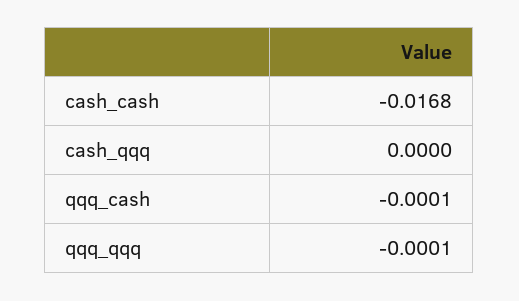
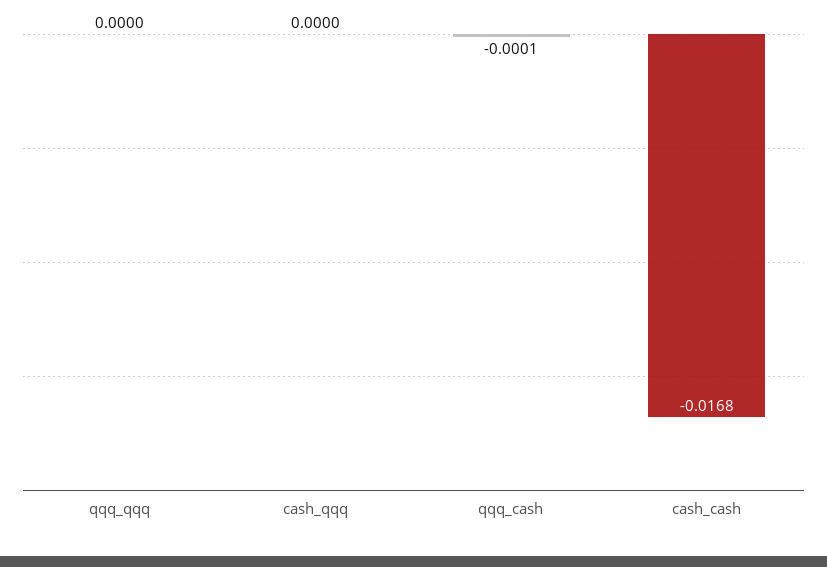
qqq_qqq: -0.0001 -> 0

